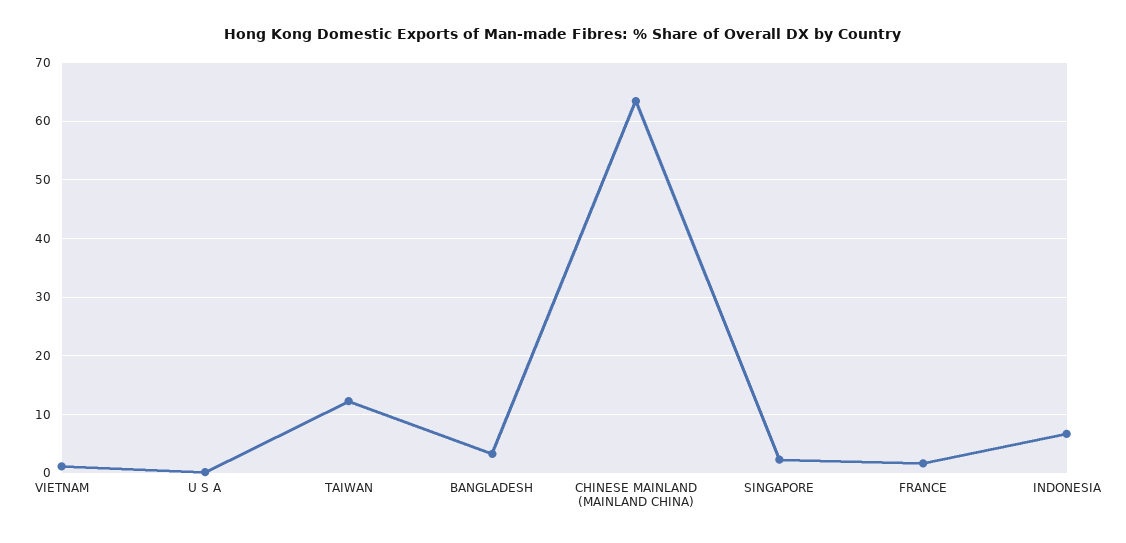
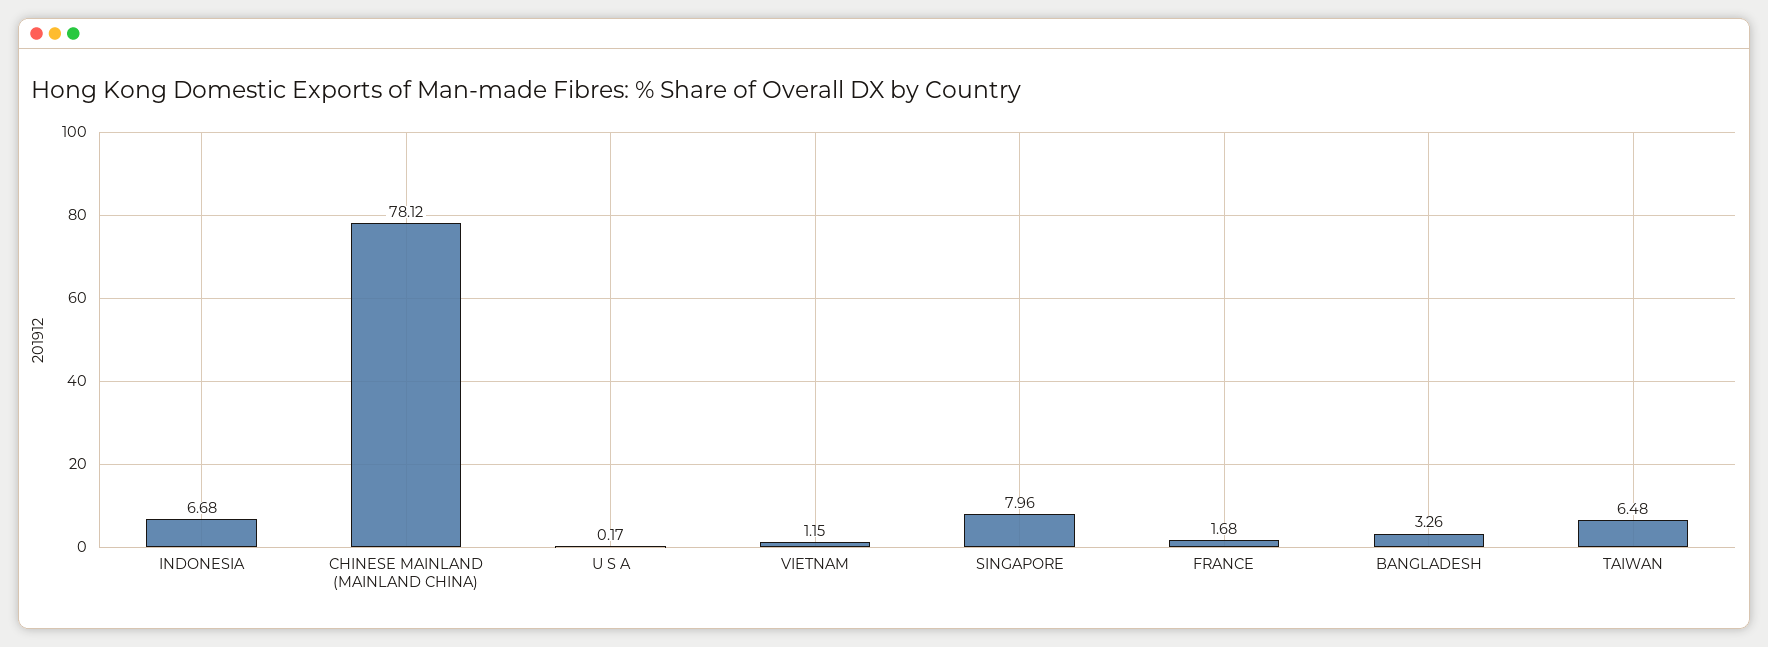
TAIWAN: 12 -> 6.48
CHINESE MAINLAND (MAINLAND CHINA): 64 -> 78.12
SINGAPORE: 2 -> 7.96

